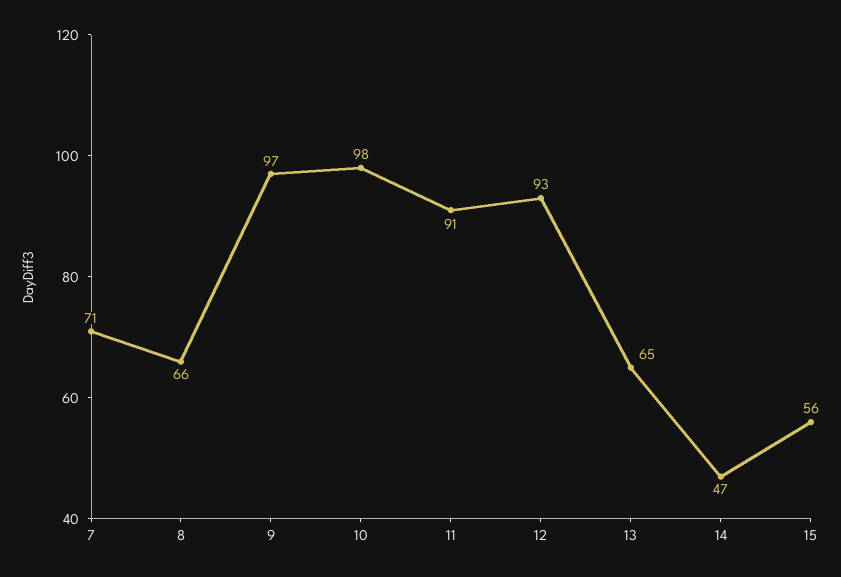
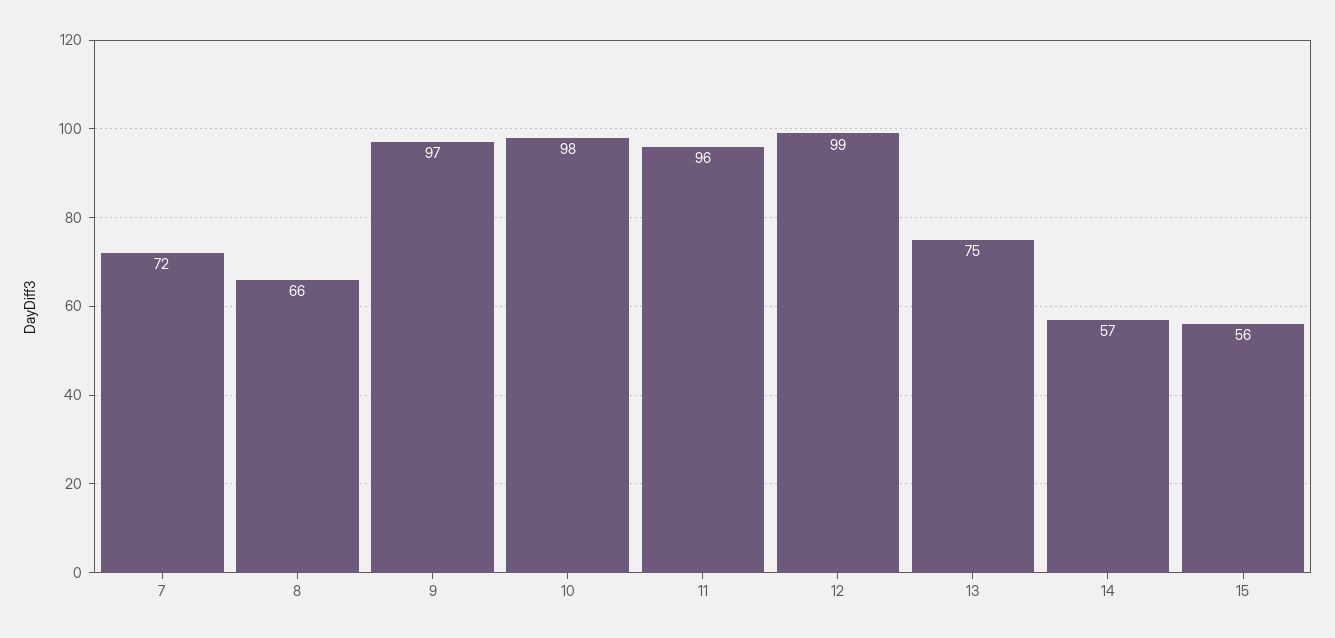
7: 71 -> 72
11: 91 -> 96
12: 93 -> 99
13: 65 -> 75
14: 47 -> 57

